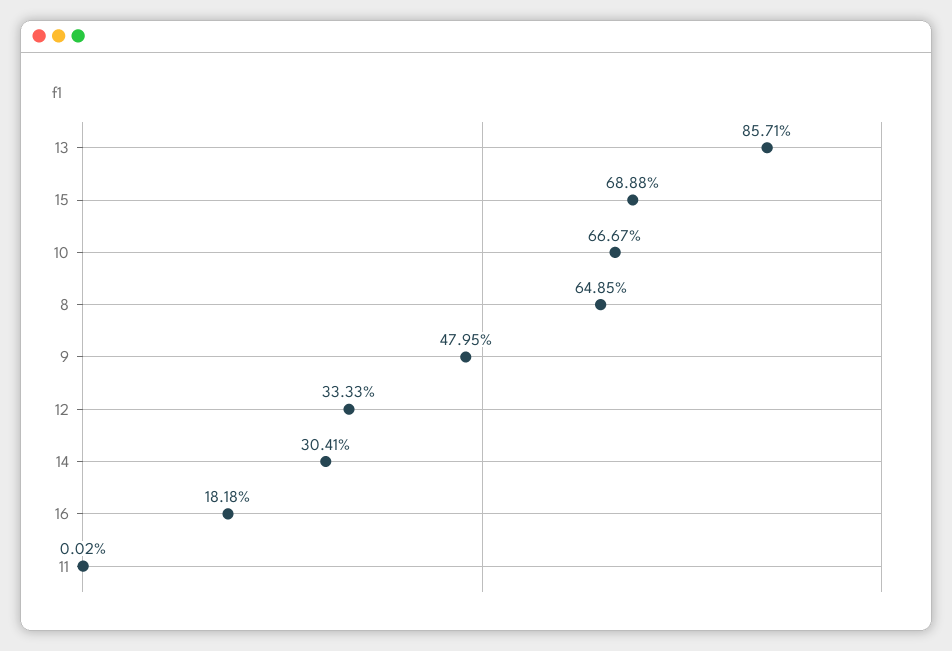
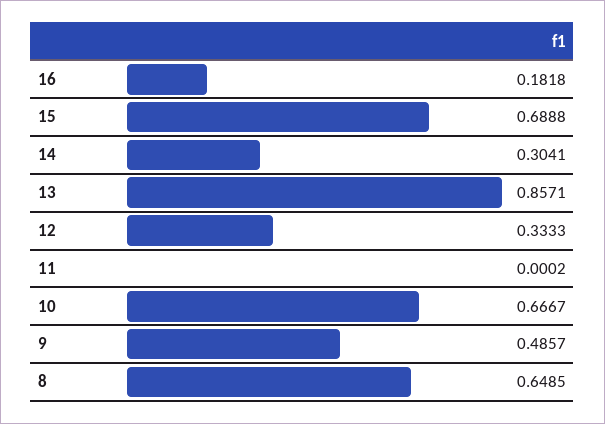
9: 0.4795 -> 0.4857

